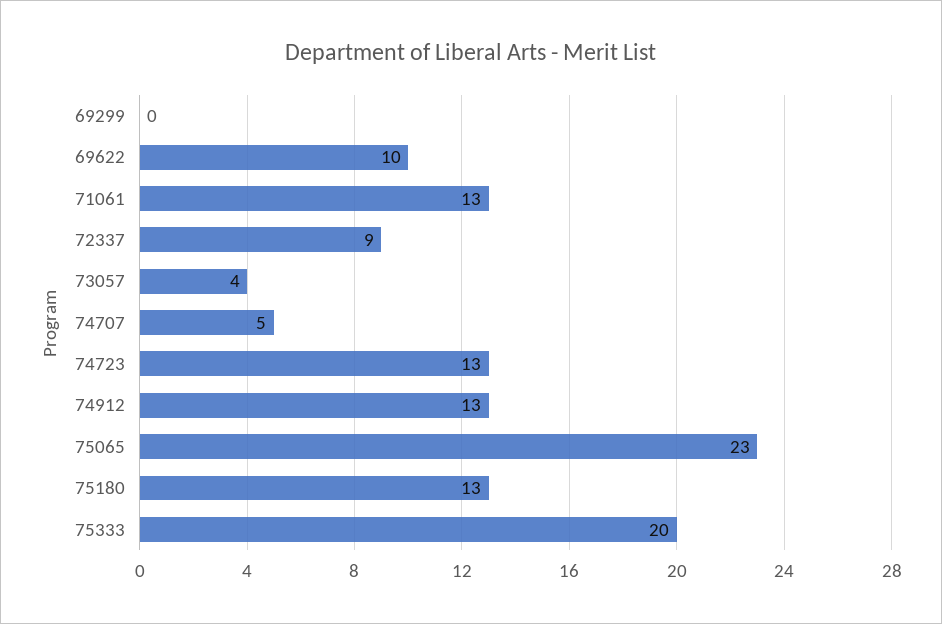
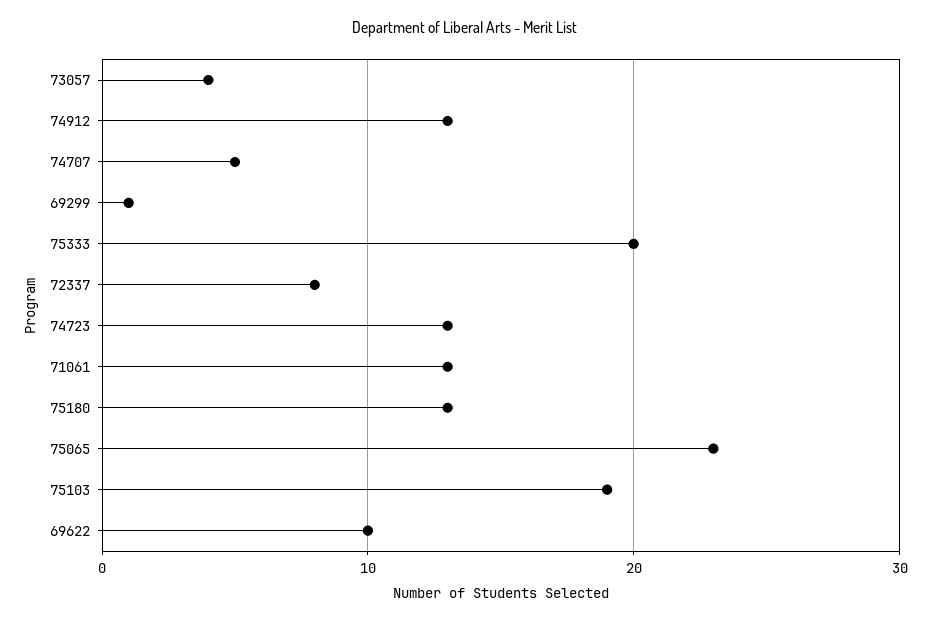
69299: 0 -> 1
72337: 9 -> 8
75103: none -> 19

